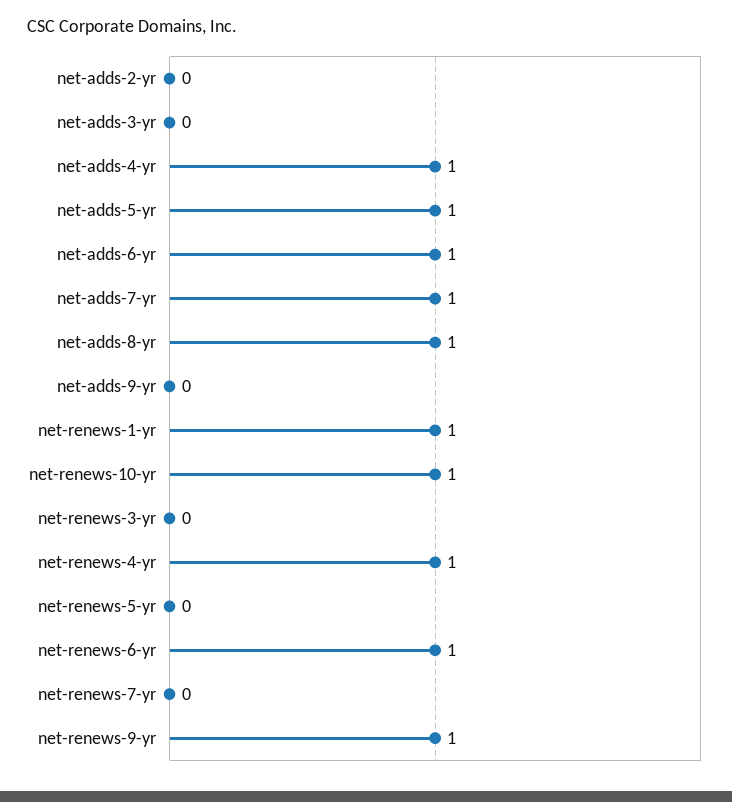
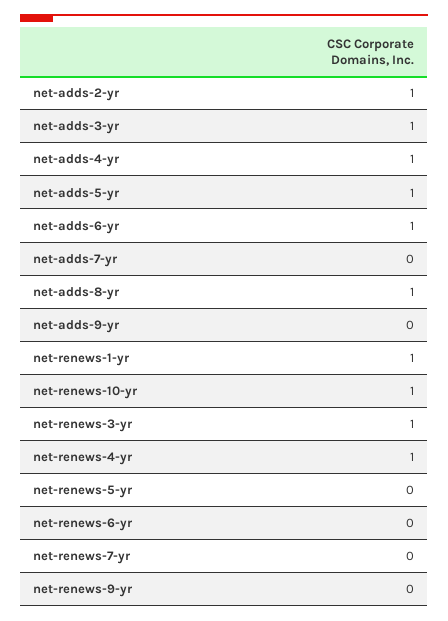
net-adds-2-yr: 0 -> 1
net-adds-3-yr: 0 -> 1
net-adds-7-yr: 1 -> 0
net-renews-3-yr: 0 -> 1
net-renews-6-yr: 1 -> 0
net-renews-9-yr: 1 -> 0

